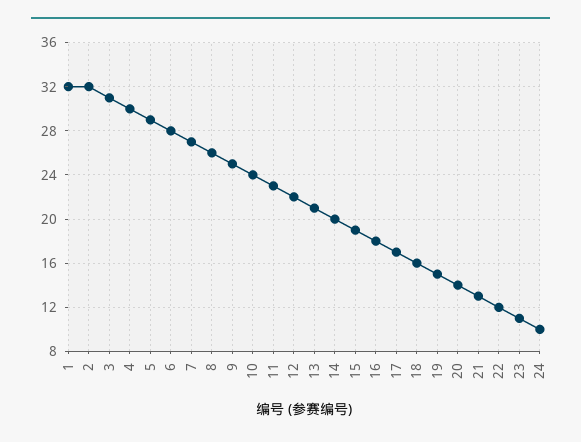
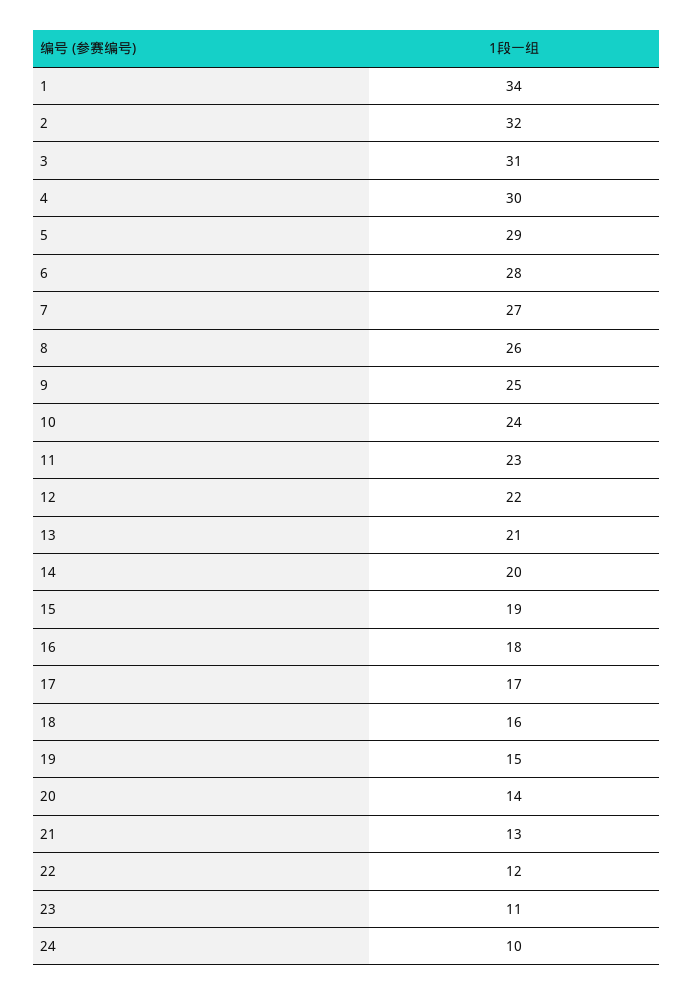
1: 32 -> 34

